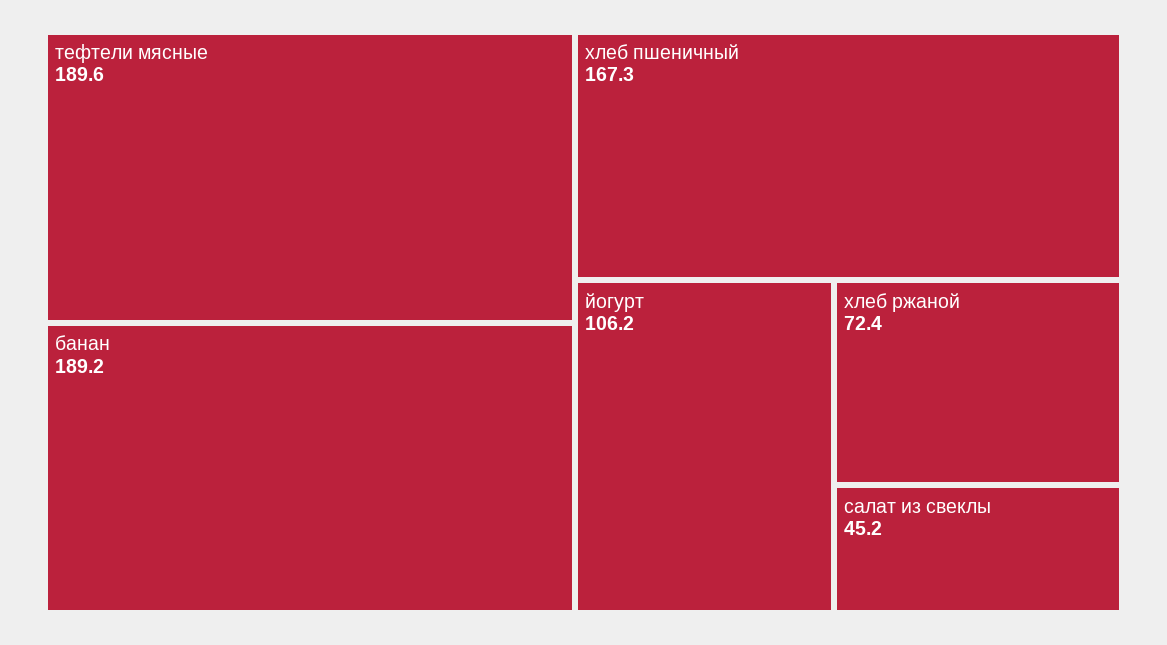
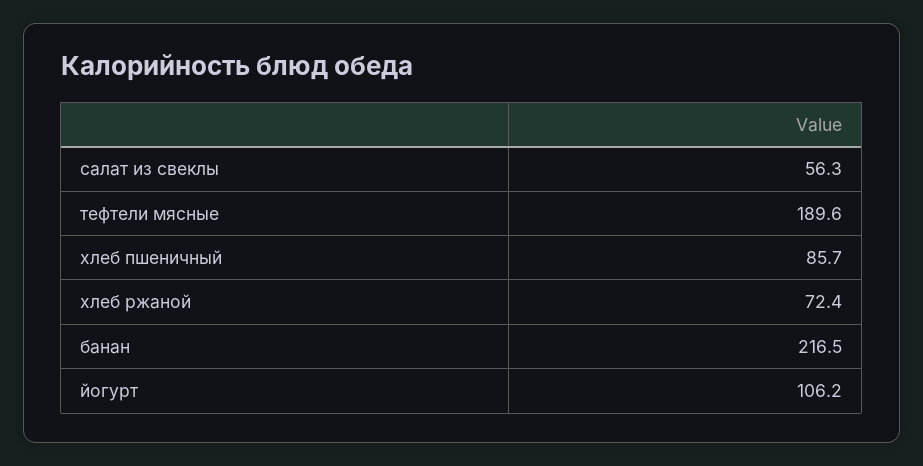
банан: 189.2 -> 216.5
хлеб пшеничный: 167.3 -> 85.7
салат из свеклы: 45.2 -> 56.3

